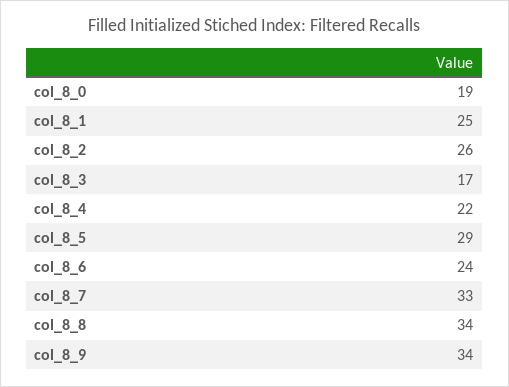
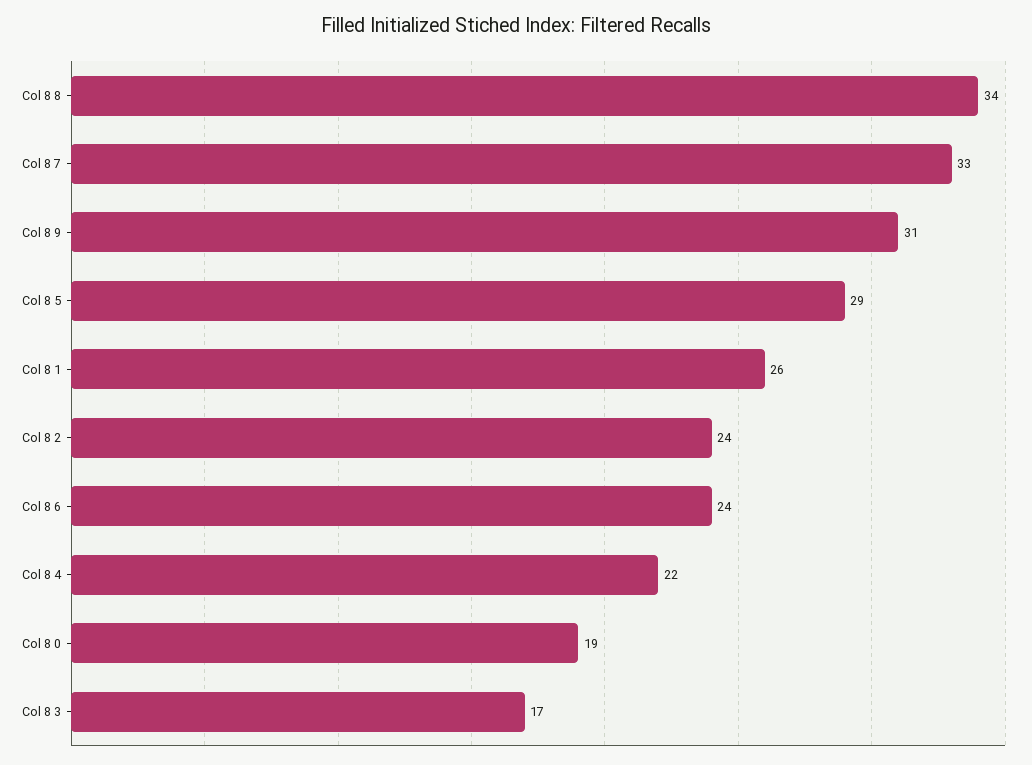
col_8_1: 25 -> 26
col_8_2: 26 -> 24
col_8_9: 34 -> 31

